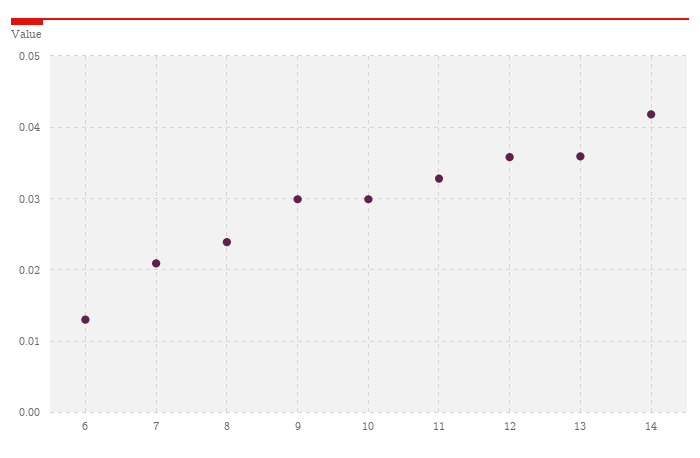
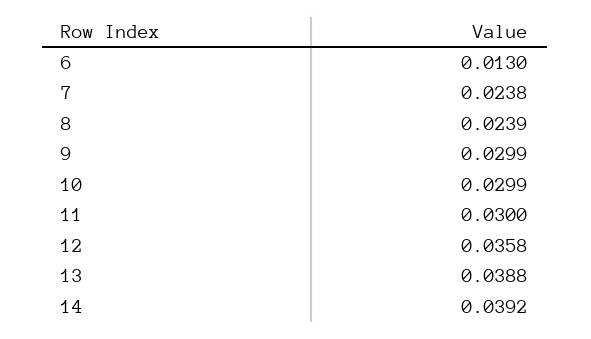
7: 0.021 -> 0.0238
11: 0.033 -> 0.03
13: 0.036 -> 0.0388
14: 0.042 -> 0.0392

